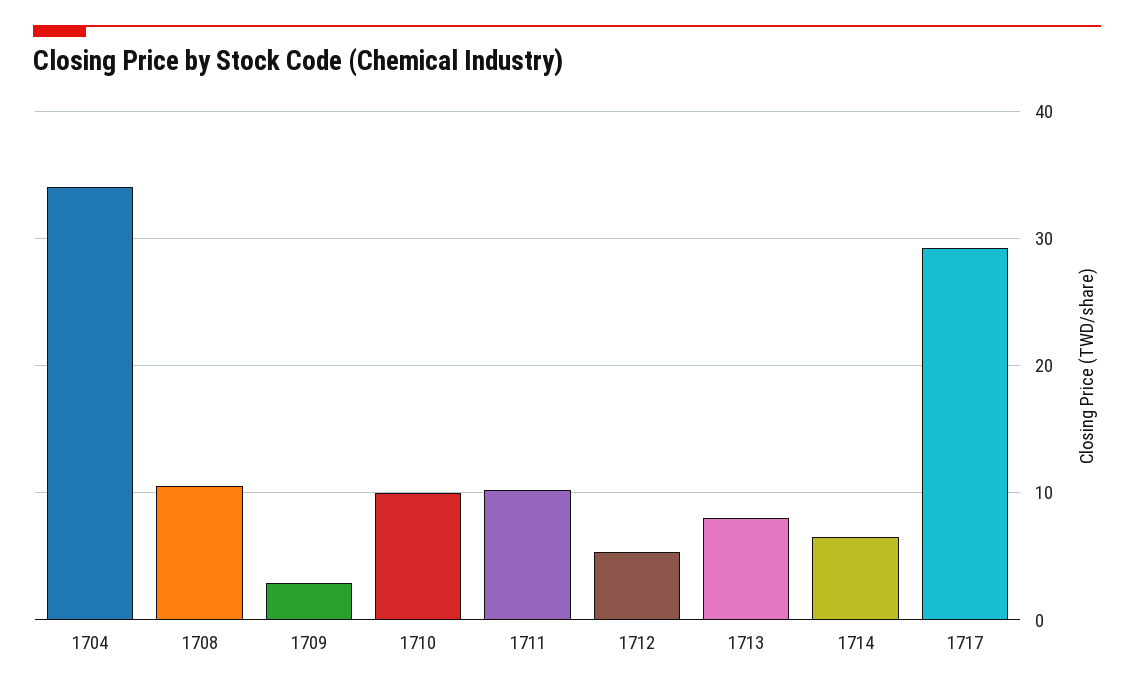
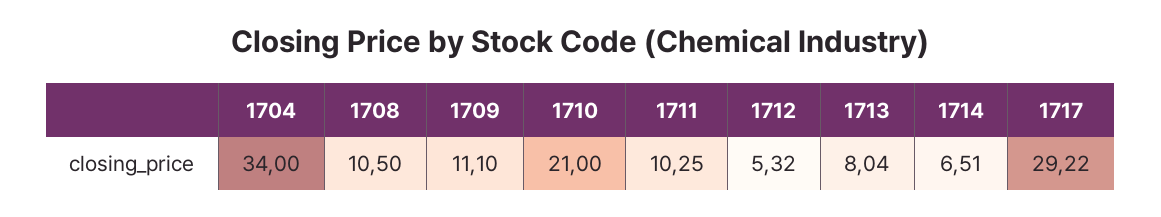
1709: 3 -> 11.1
1710: 10 -> 21

